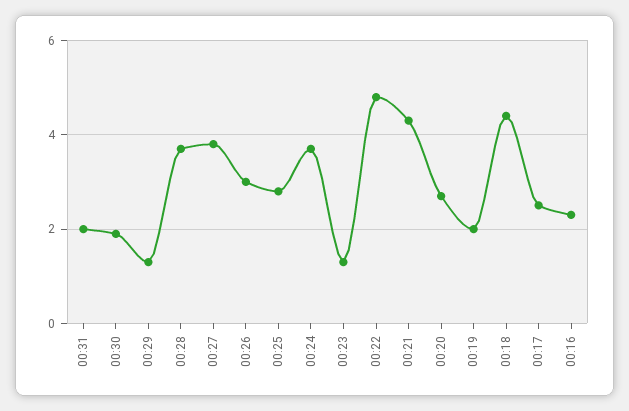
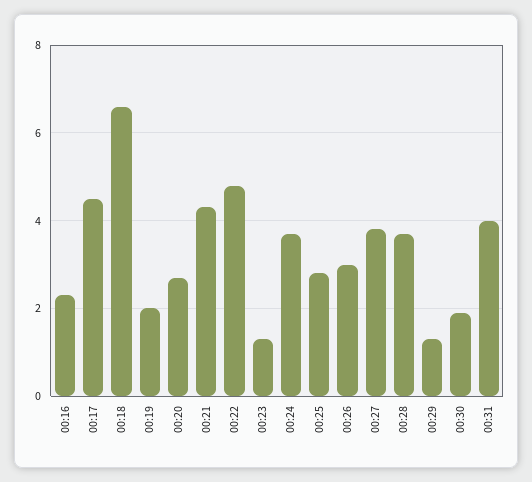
00:31: 2 -> 4
00:18: 4.5 -> 6.5
00:17: 2.5 -> 4.5

